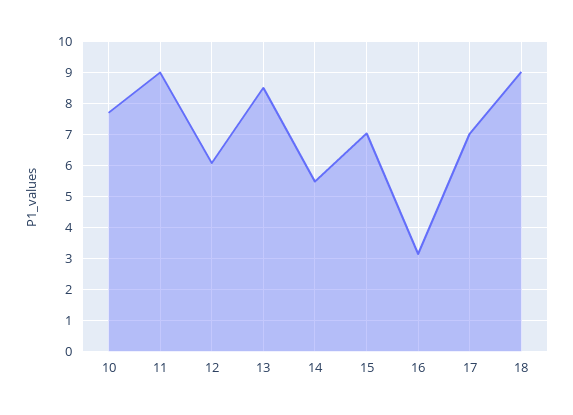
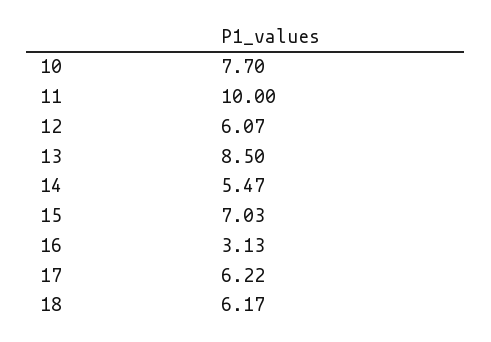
11: 9 -> 10
17: 7 -> 6.22
18: 9 -> 6.17

